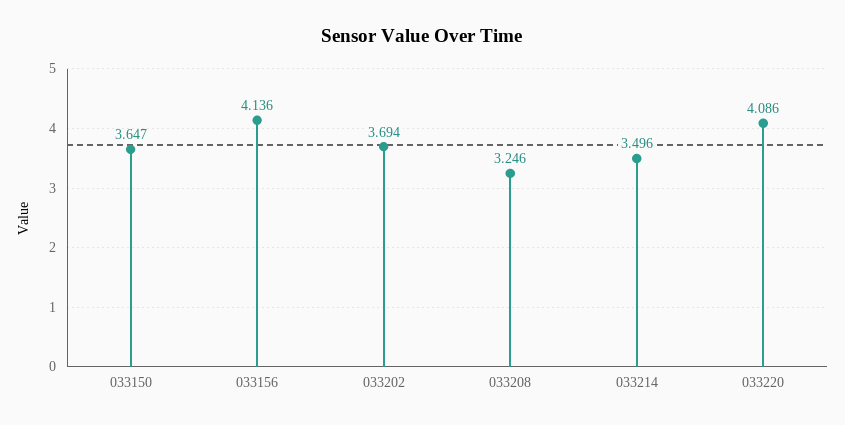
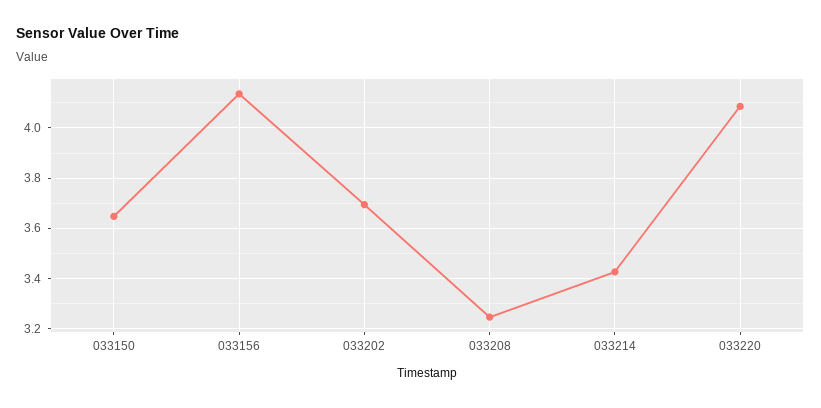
033214: 3.496 -> 3.425

